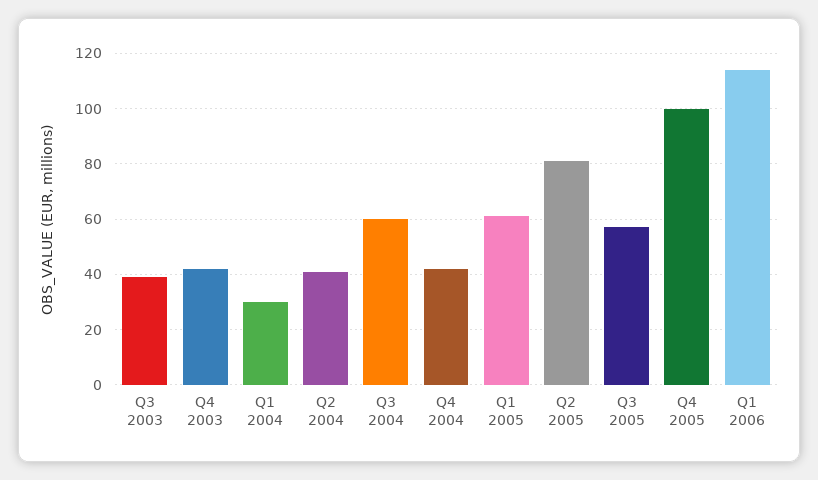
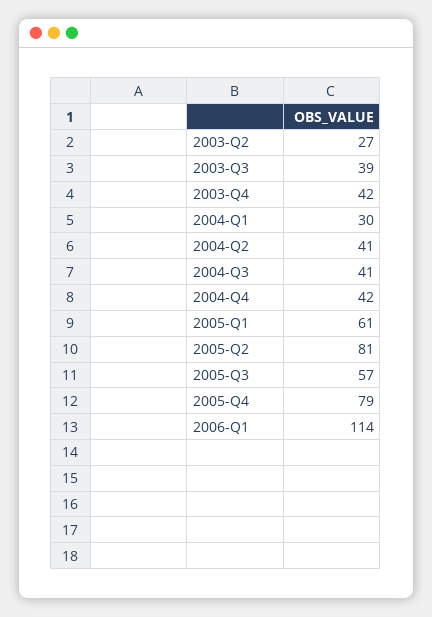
Q3 2004: 60 -> 41
Q4 2005: 100 -> 79
2003-Q2: none -> 27

